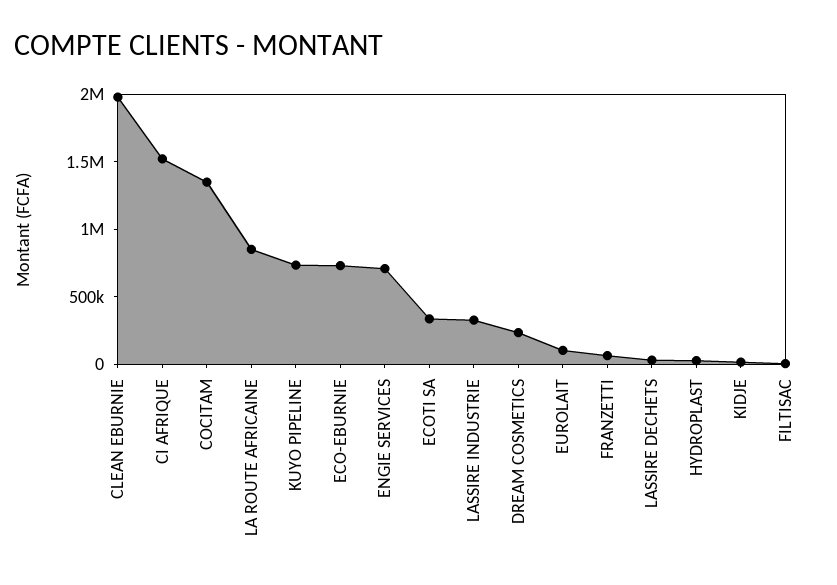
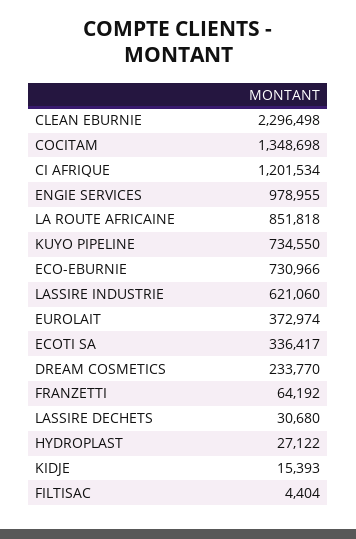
CLEAN EBURNIE: 2000000 -> 2296498
CI AFRIQUE: 1500000 -> 1201534
ENGIE SERVICES: 700000 -> 978955
LASSIRE INDUSTRIE: 300000 -> 621060
EUROLAIT: 100000 -> 372974

